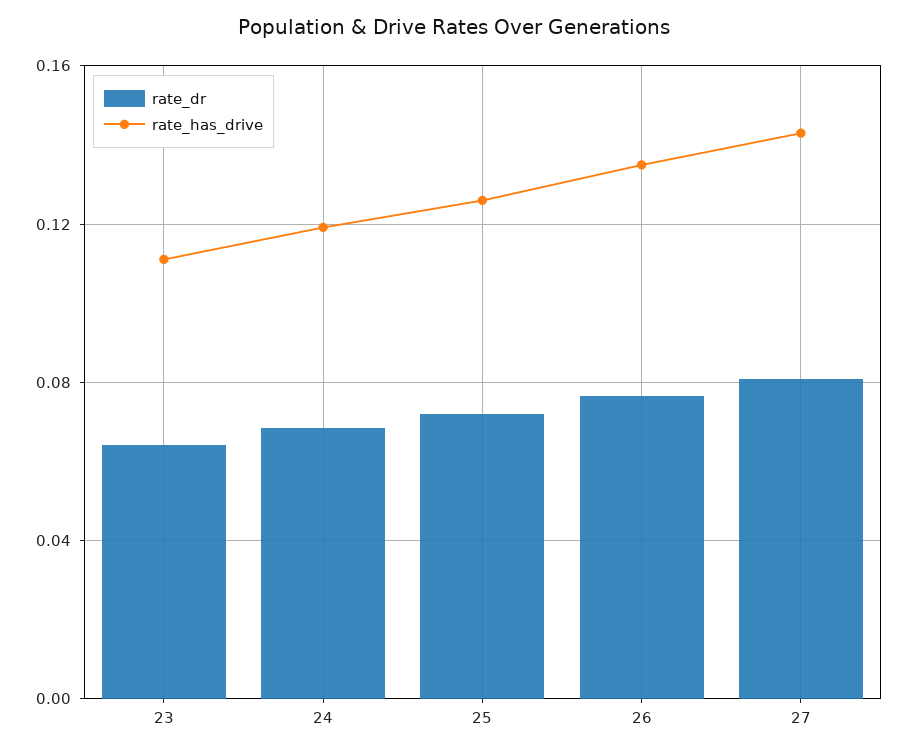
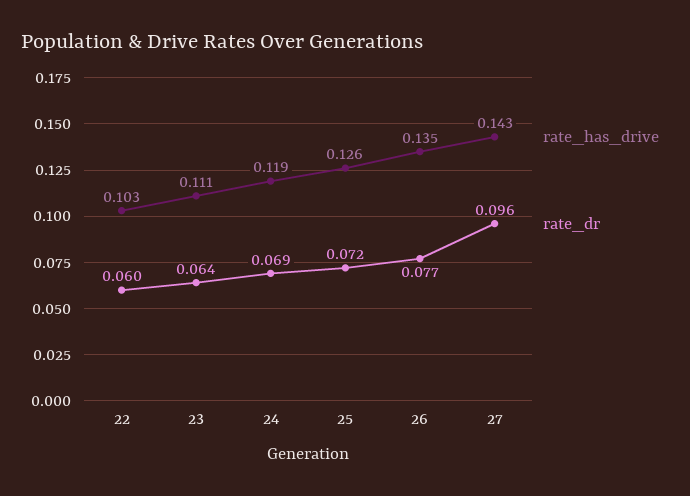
rate_dr, 27: 0.08 -> 0.096
rate_has_drive, 22: none -> 0.103
rate_dr, 22: none -> 0.06

